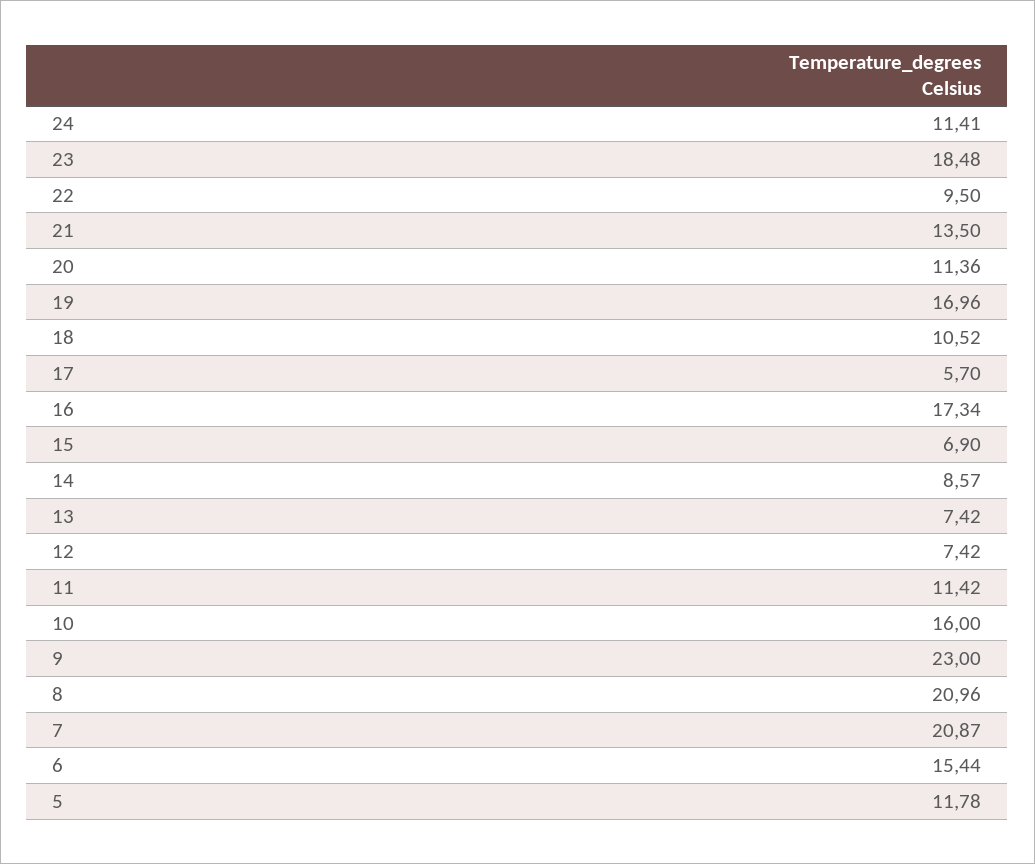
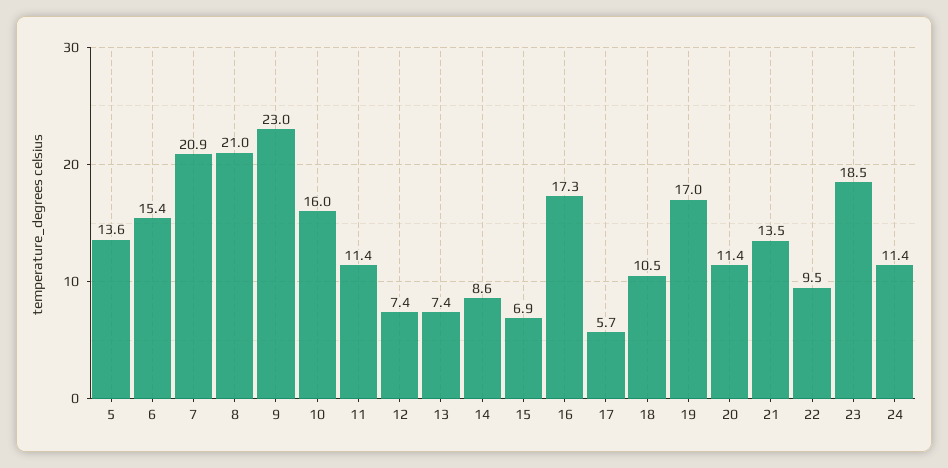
5: 11.78 -> 13.6

